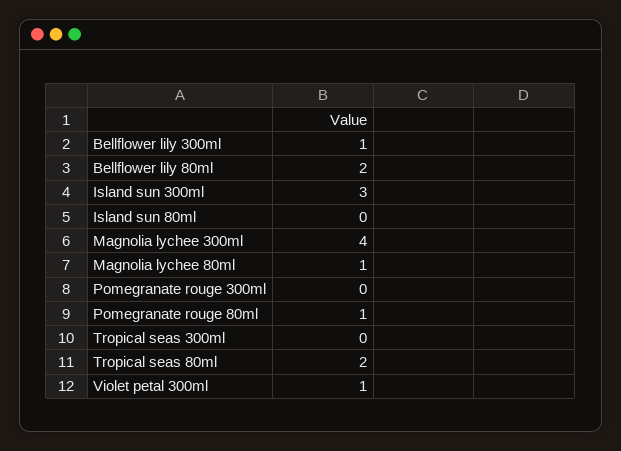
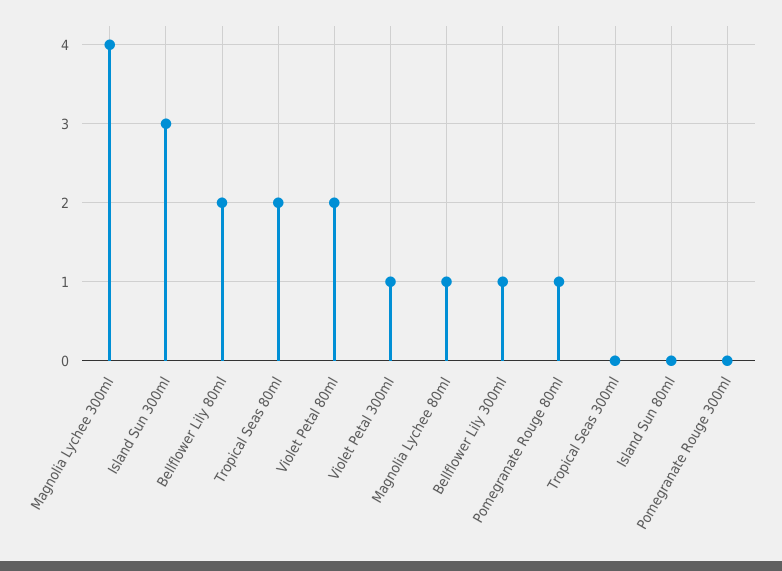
Violet Petal 80ml: none -> 2

